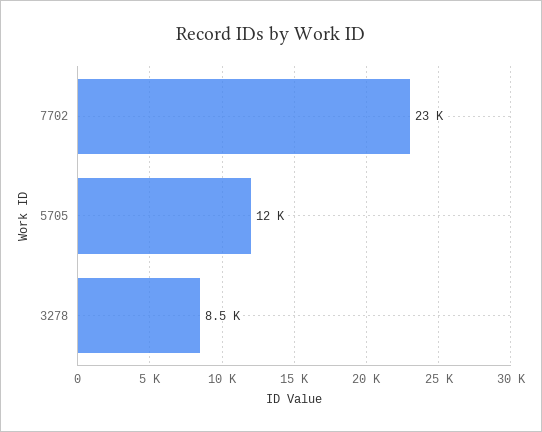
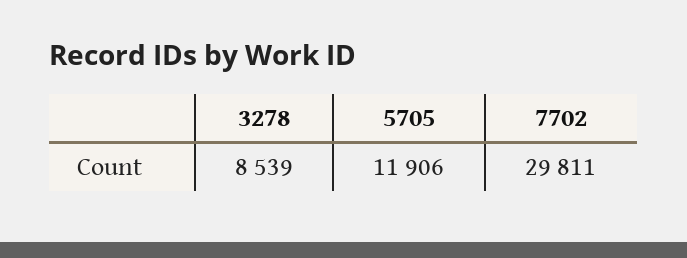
7702: 23000 -> 29811

